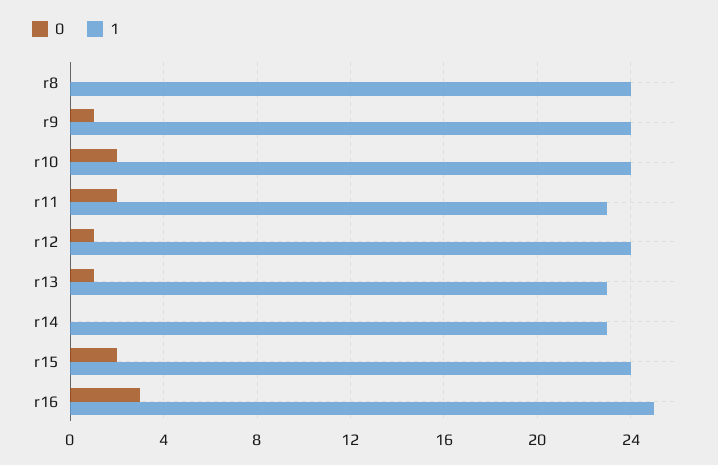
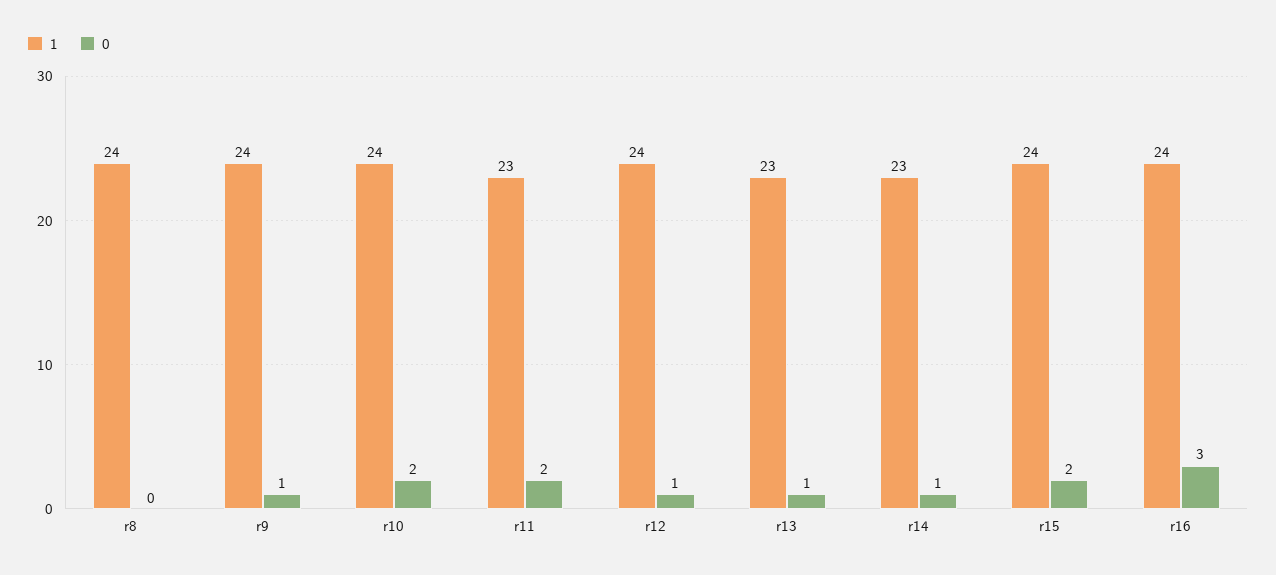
0, r14: 0 -> 1
1, r16: 25 -> 24

